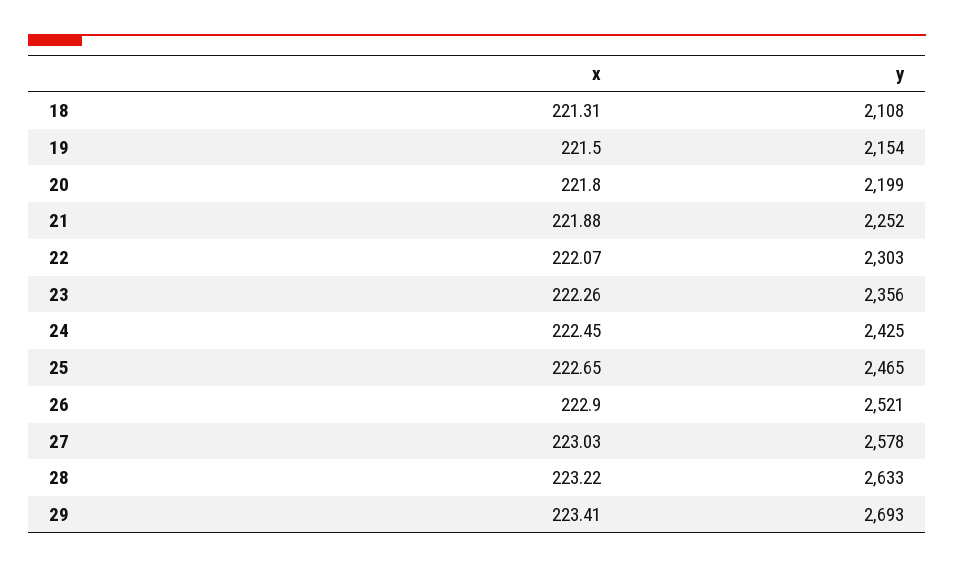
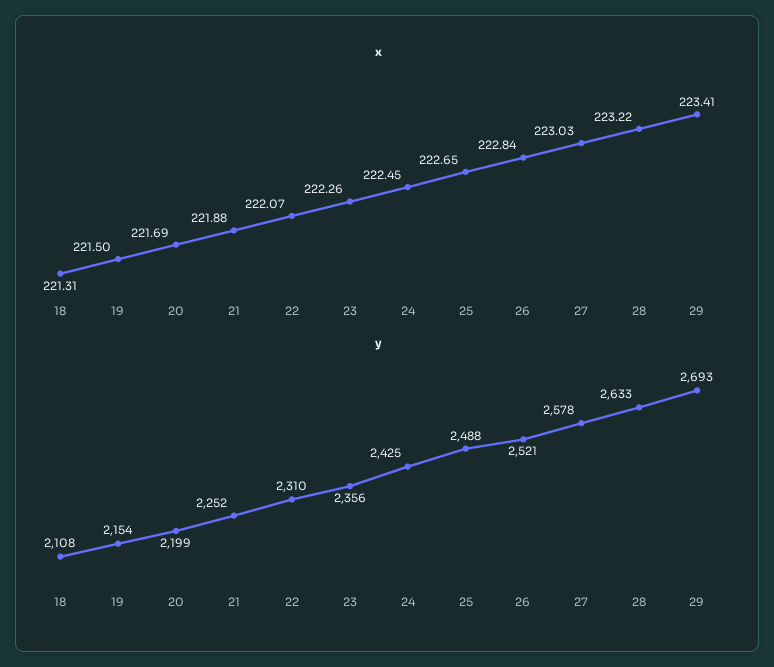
x, 20: 221.8 -> 221.69
y, 22: 2303 -> 2310
y, 25: 2465 -> 2488
x, 26: 222.9 -> 222.84

